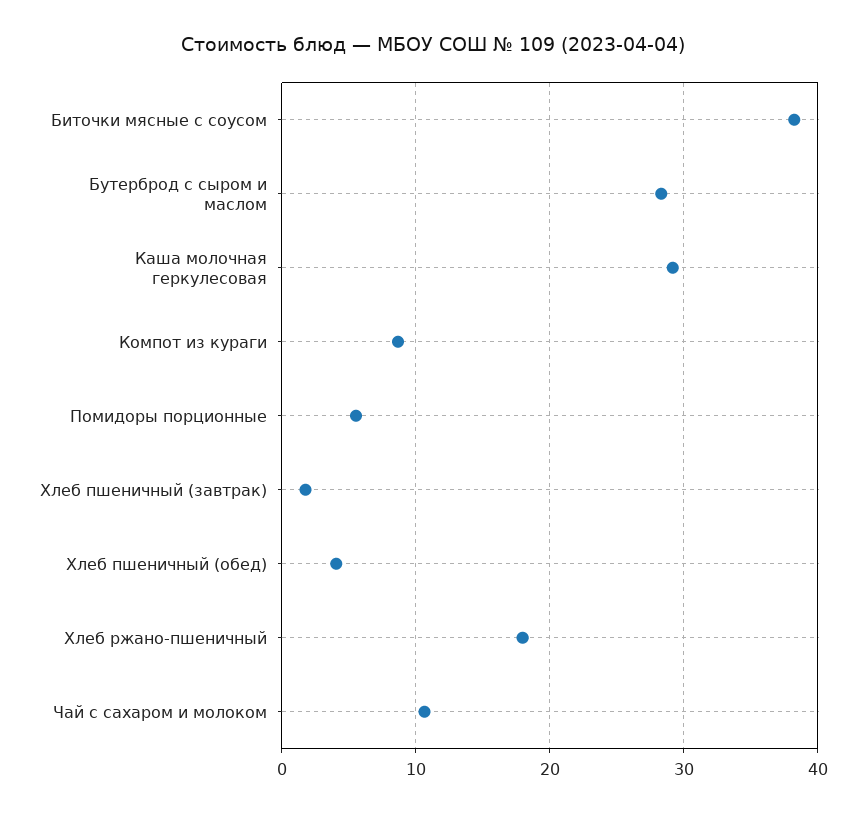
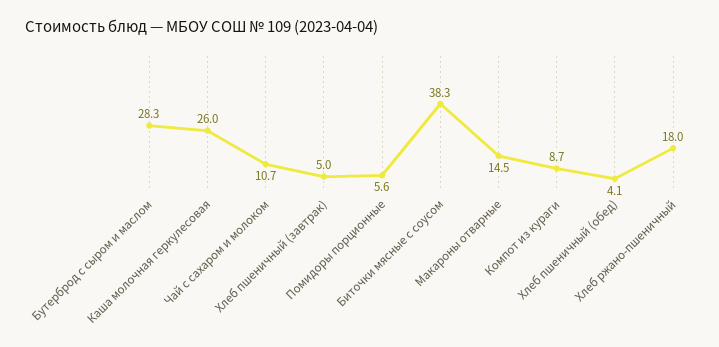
Каша молочная геркулесовая: 29 -> 26
Хлеб пшеничный (завтрак): 2 -> 5
Макароны отварные: none -> 14.5

